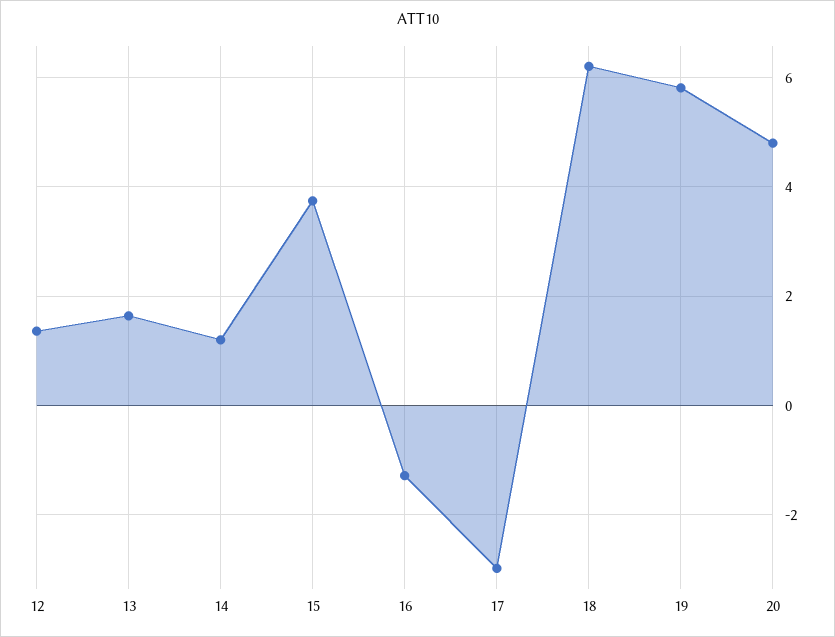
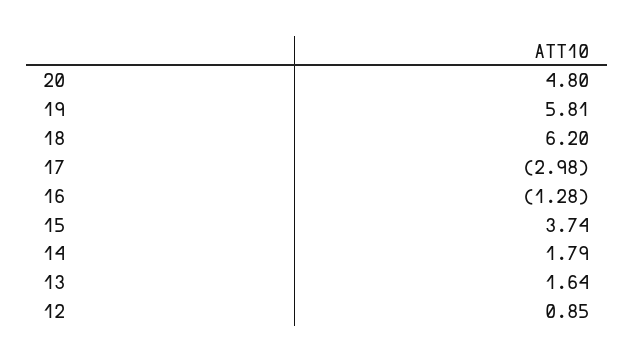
12: 1.4 -> 0.85
14: 1.2 -> 1.79

